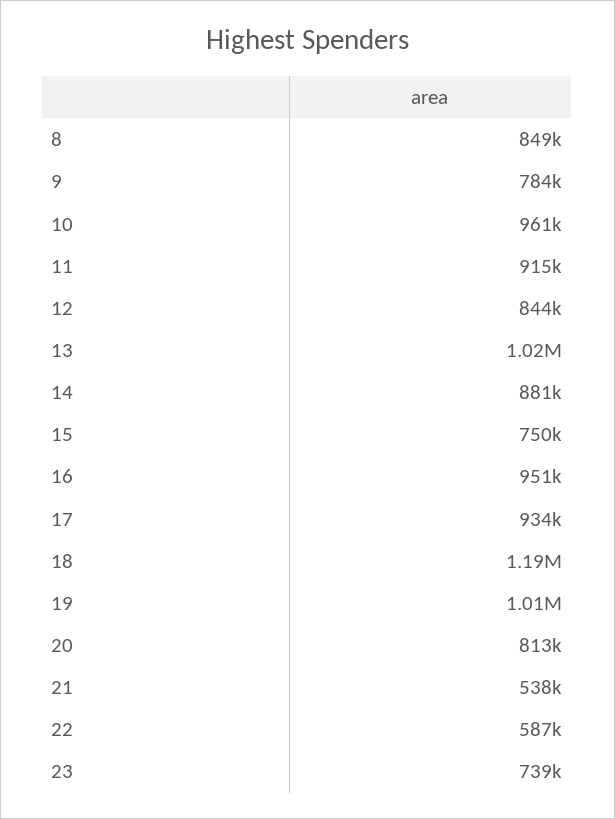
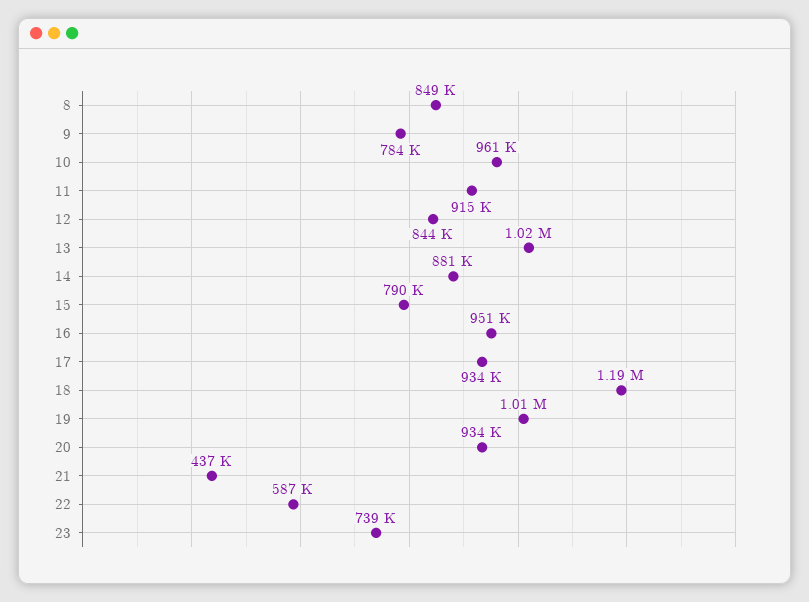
15: 750000 -> 790000
20: 813000 -> 934000
21: 538000 -> 437000

